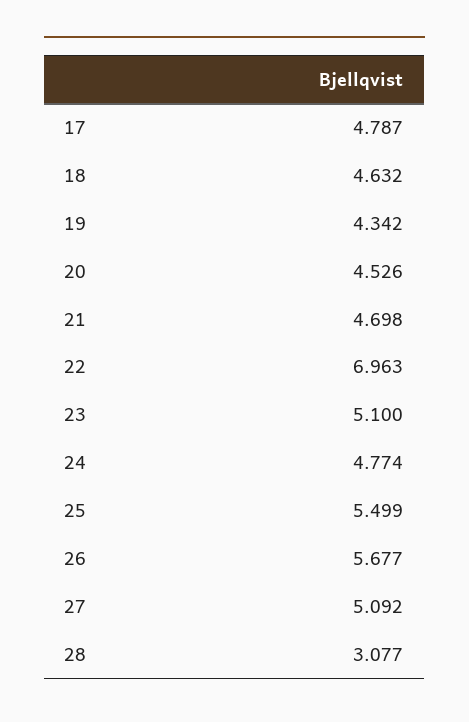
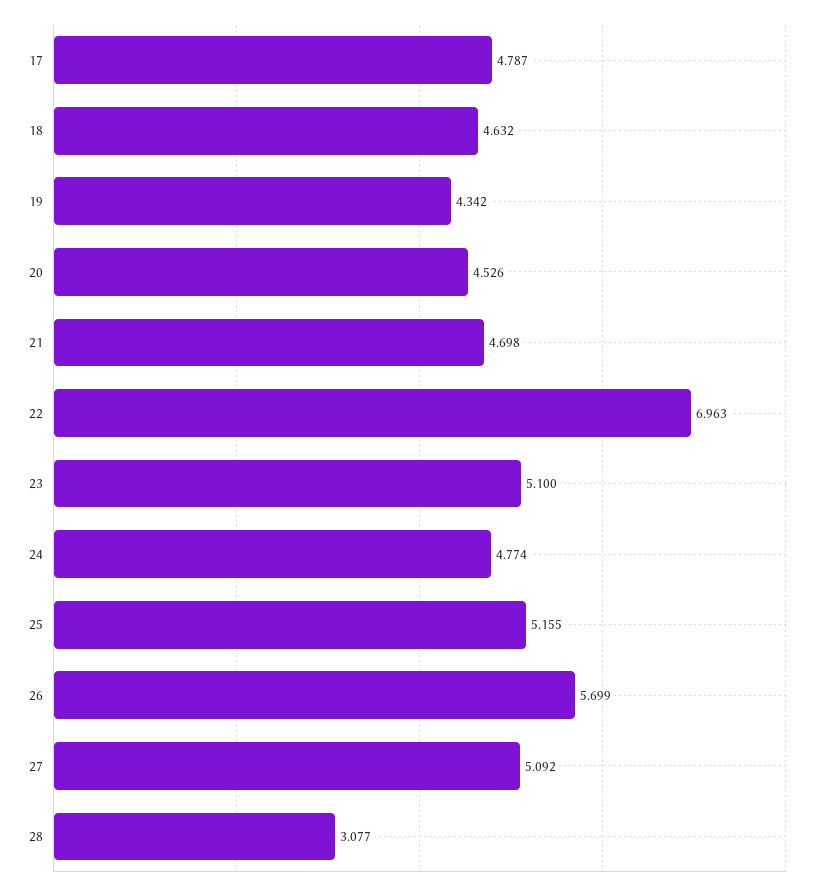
25: 5.499 -> 5.155
26: 5.677 -> 5.699

